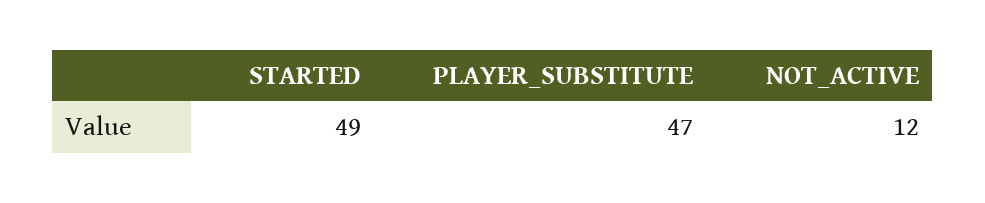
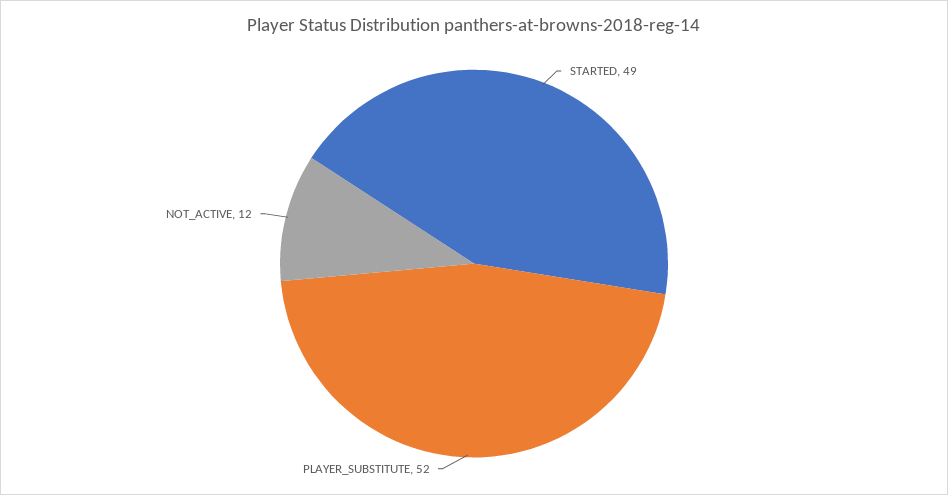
PLAYER_SUBSTITUTE: 47 -> 52

